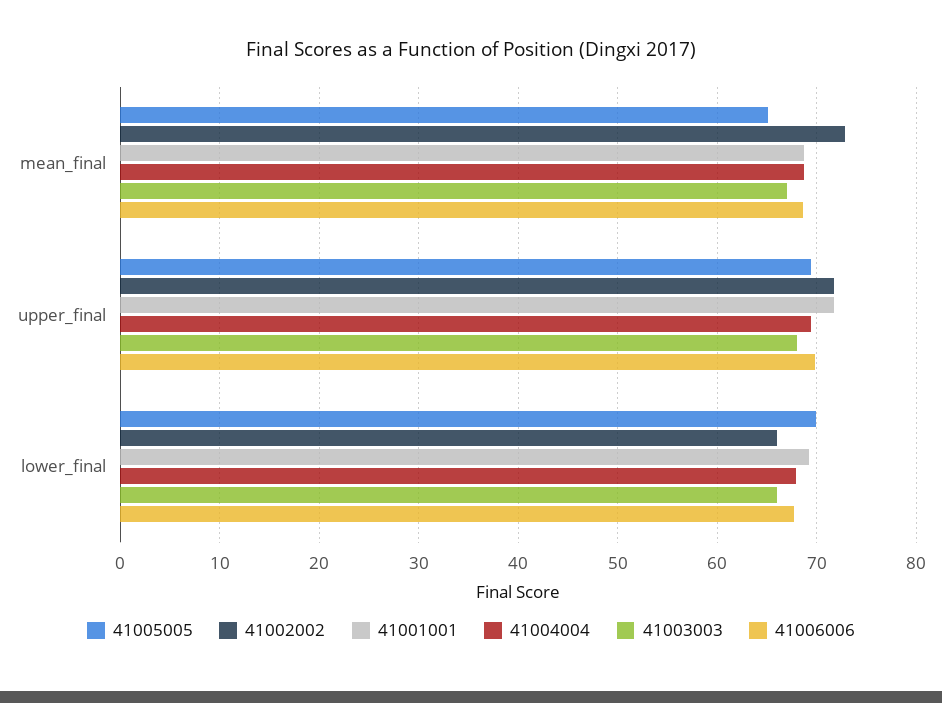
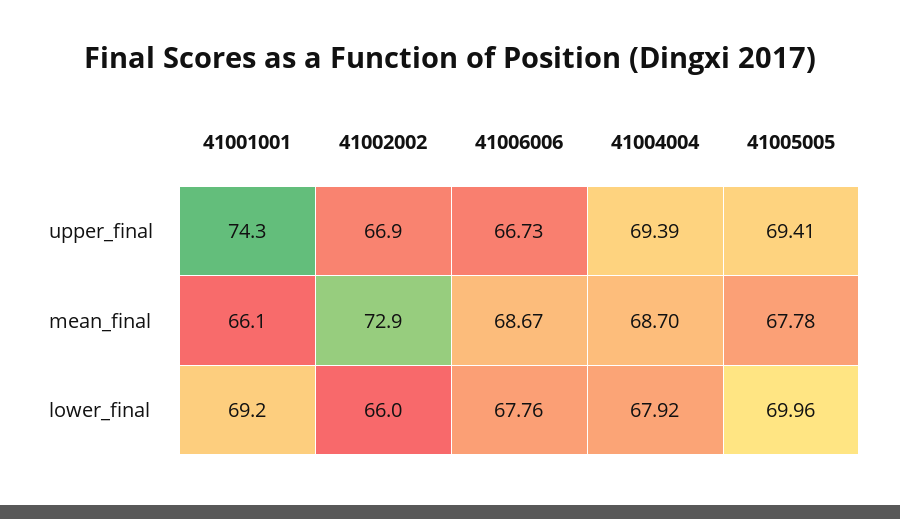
41005005, mean_final: 65 -> 67.78
41001001, mean_final: 69 -> 66.1
41003003, mean_final: 67 -> none
41002002, upper_final: 72 -> 66.9
41001001, upper_final: 72 -> 74.3
41003003, upper_final: 68 -> none
41006006, upper_final: 70 -> 66.73
41003003, lower_final: 66 -> none

